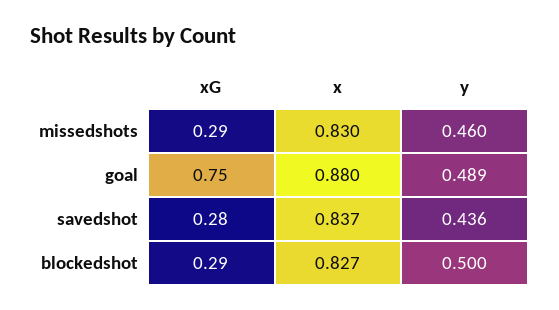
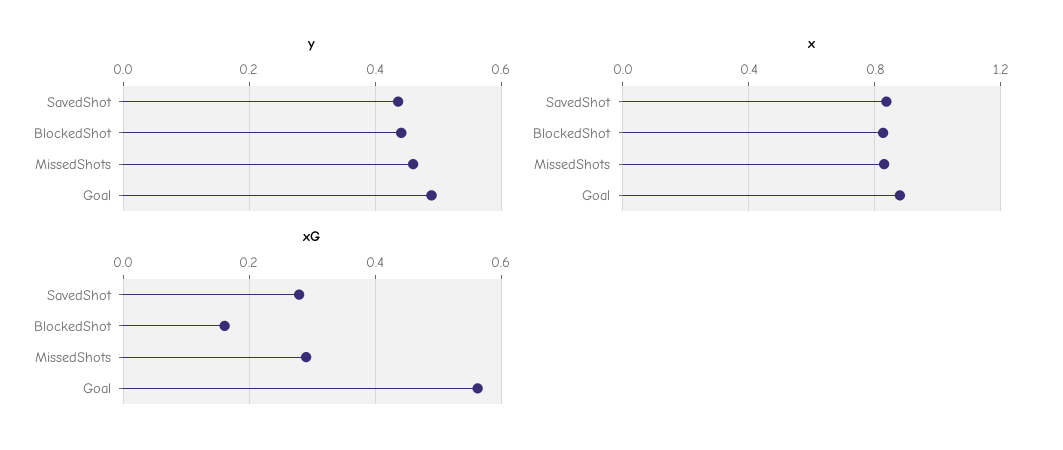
xG, goal: 0.75 -> 0.56
xG, blockedshot: 0.29 -> 0.16
y, blockedshot: 0.5 -> 0.44

